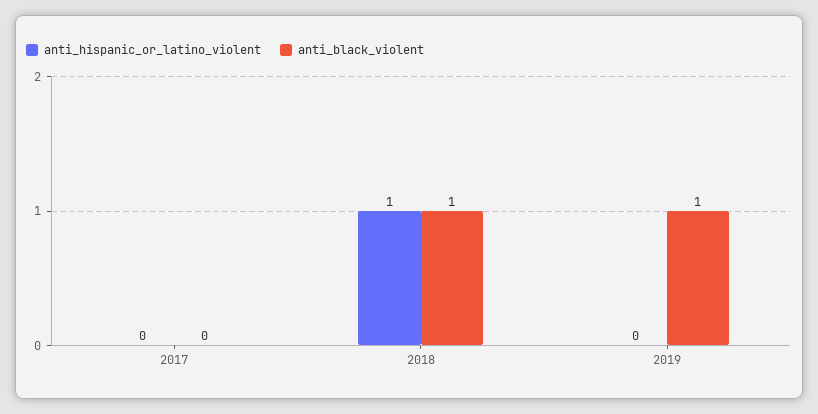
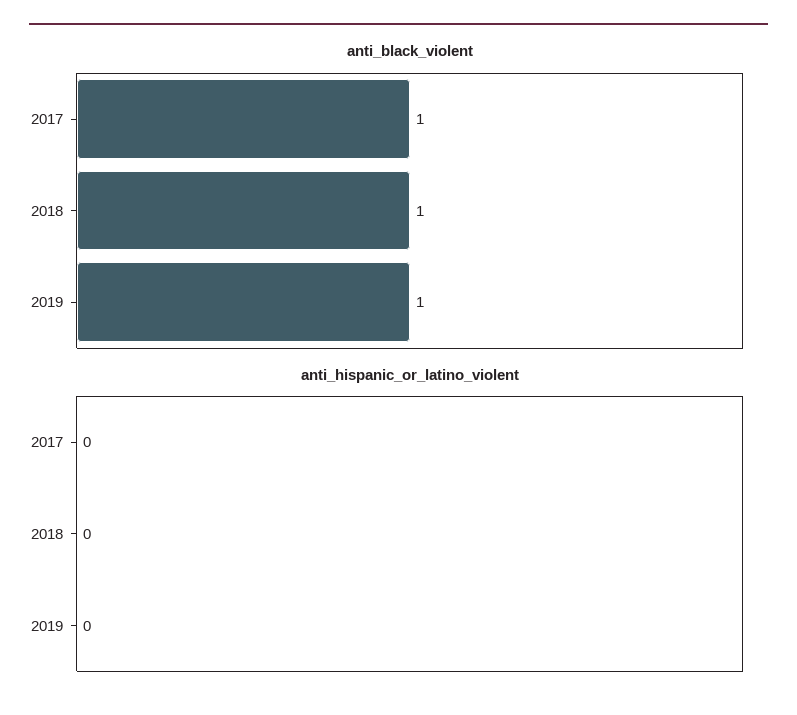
anti_black_violent, 2017: 0 -> 1
anti_hispanic_or_latino_violent, 2018: 1 -> 0

